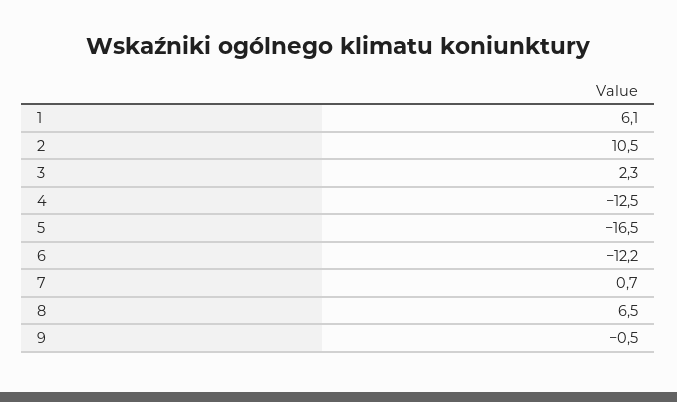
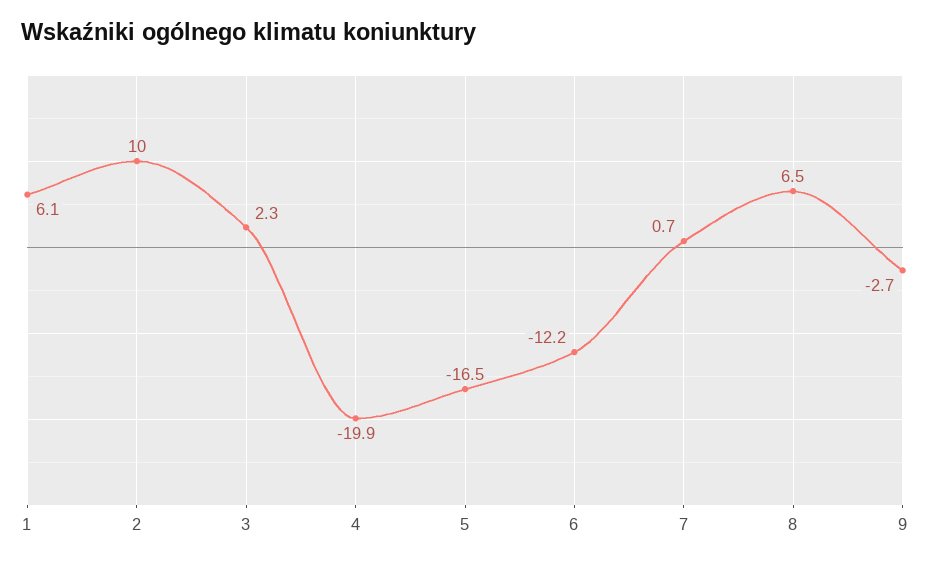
2: 10.5 -> 10
4: -12.5 -> -19.9
9: -0.5 -> -2.7

